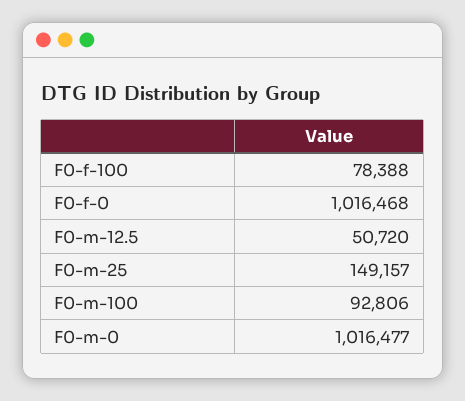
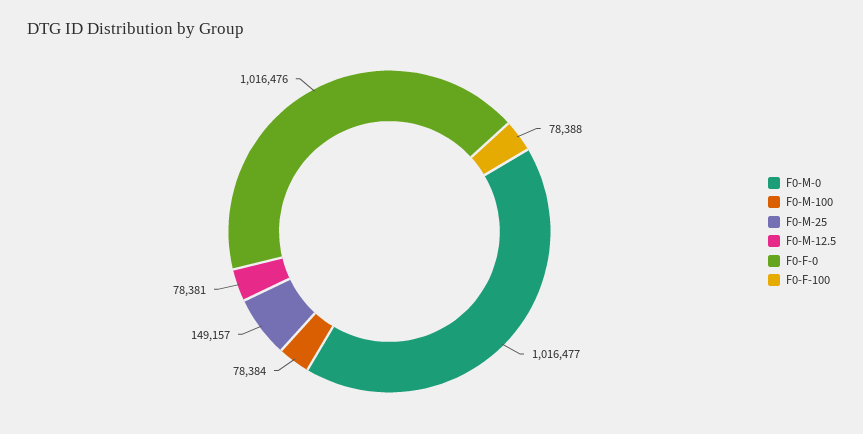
F0-f-0: 1016468 -> 1016476
F0-m-12.5: 50720 -> 78381
F0-m-100: 92806 -> 78384

